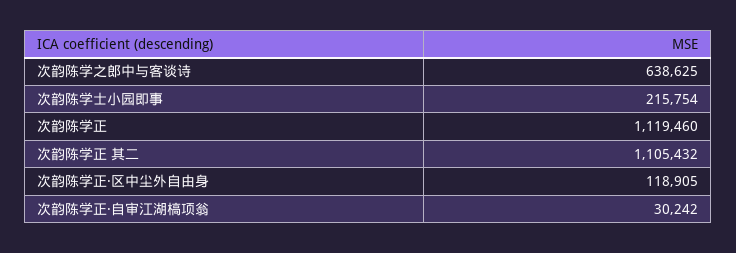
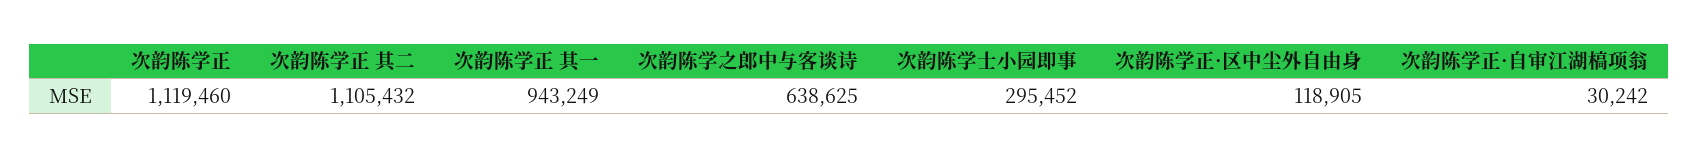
次韵陈学士小园即事: 215754 -> 295452
次韵陈学正 其一: none -> 943249

